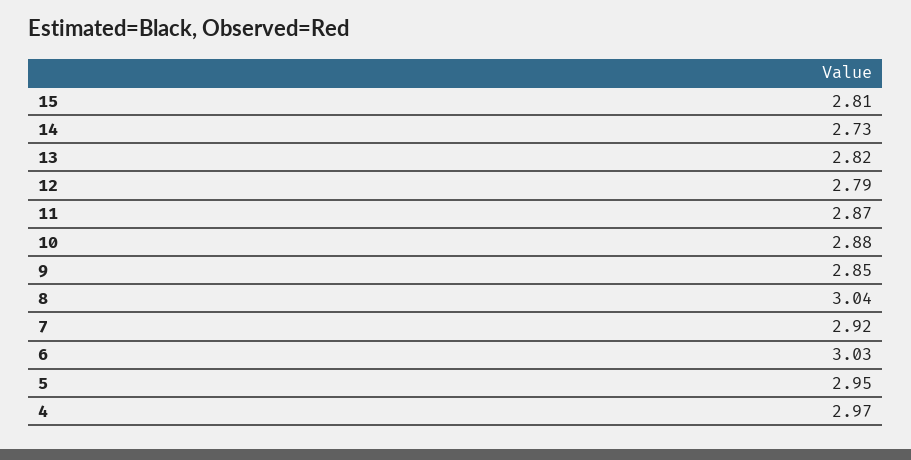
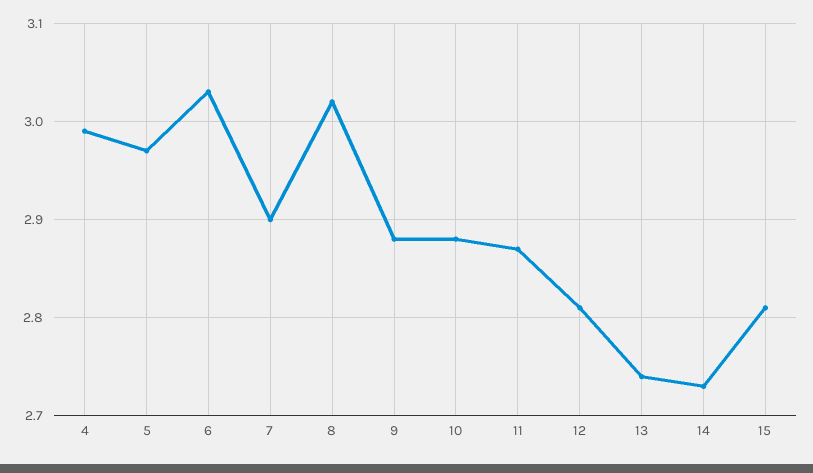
13: 2.82 -> 2.74
12: 2.79 -> 2.81
9: 2.85 -> 2.88
8: 3.04 -> 3.02
7: 2.92 -> 2.9
5: 2.95 -> 2.97
4: 2.97 -> 2.99

